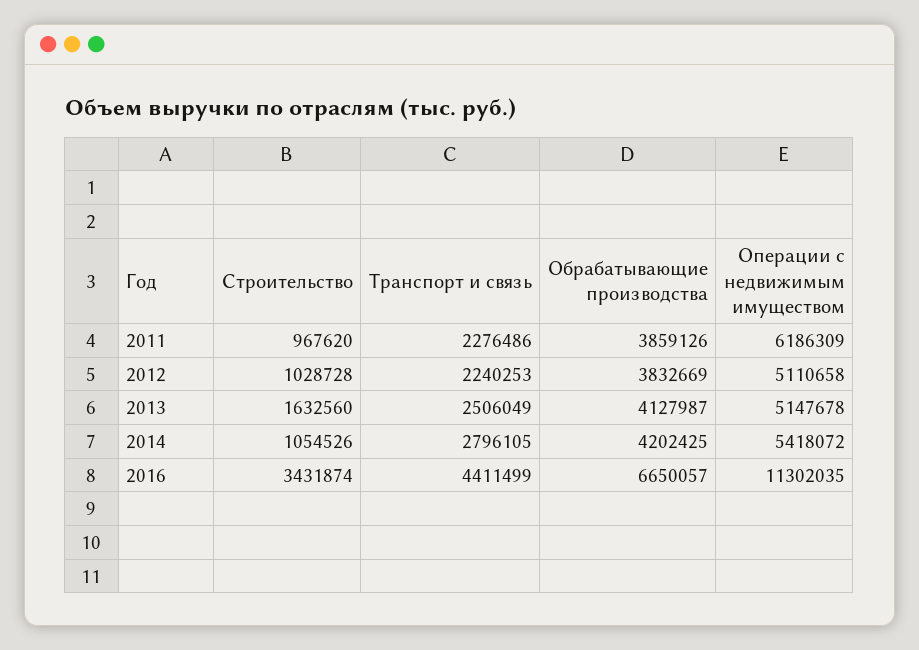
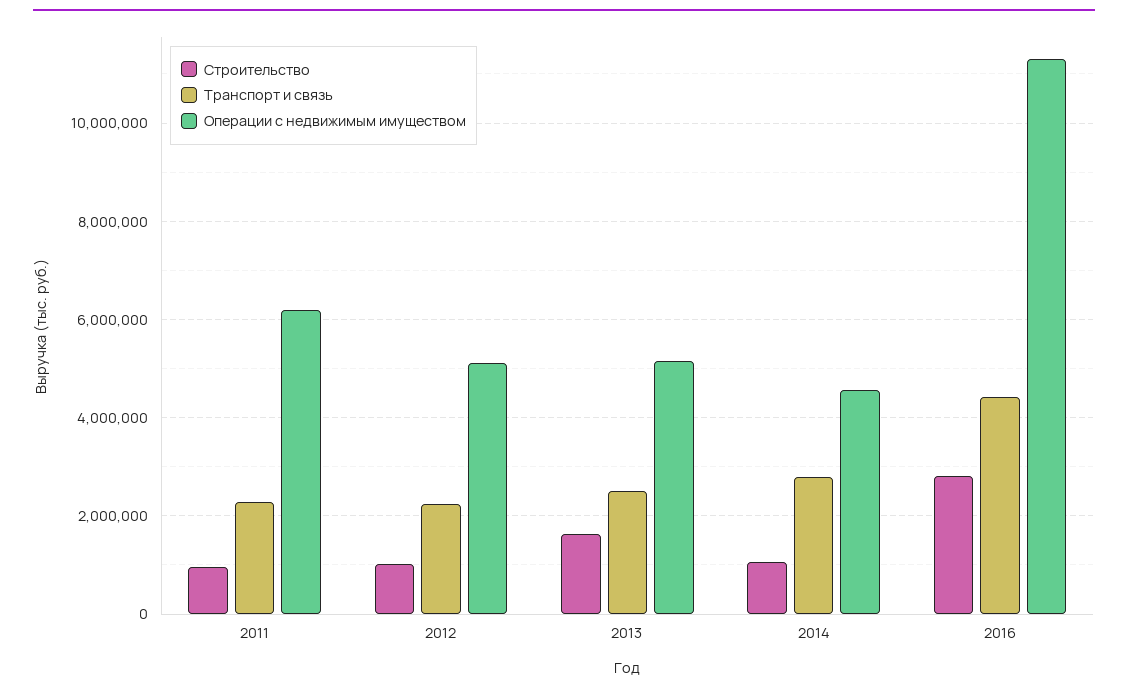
Обрабатывающие производства, 2011: 3859126 -> none
Обрабатывающие производства, 2012: 3832669 -> none
Обрабатывающие производства, 2013: 4127987 -> none
Обрабатывающие производства, 2014: 4202425 -> none
Операции с недвижимым имуществом, 2014: 5418072 -> 4600000
Строительство, 2016: 3431874 -> 2800000
Обрабатывающие производства, 2016: 6650057 -> none

